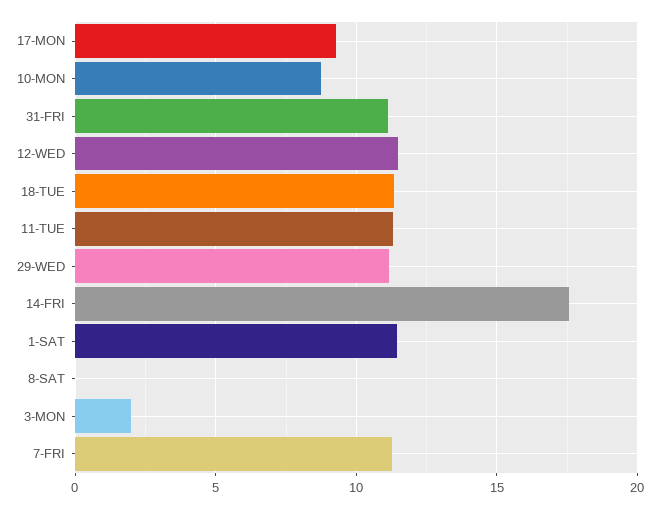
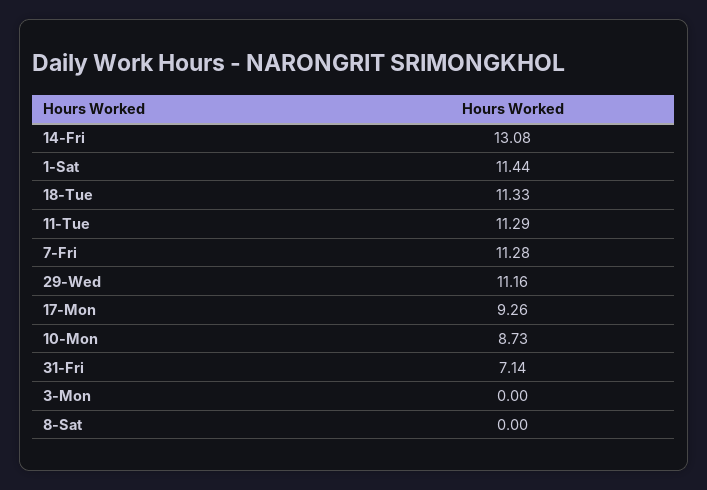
31-FRI: 11 -> 7.14
12-WED: 11.5 -> none
14-FRI: 17.5 -> 13.08
3-MON: 2 -> 0

